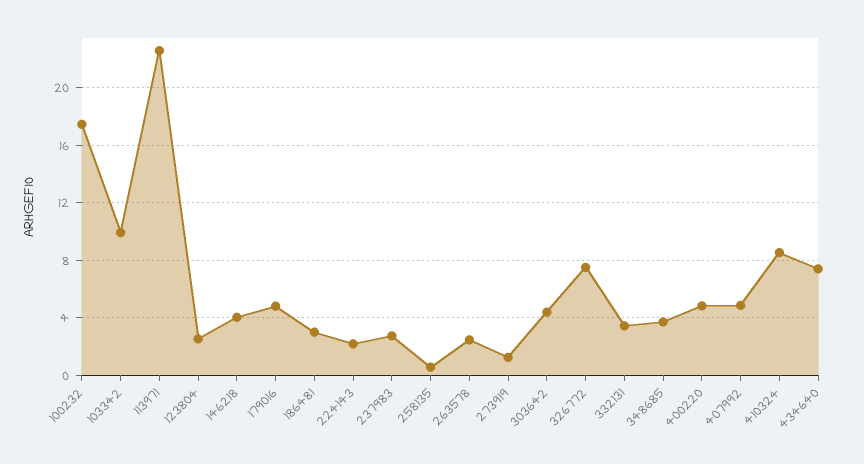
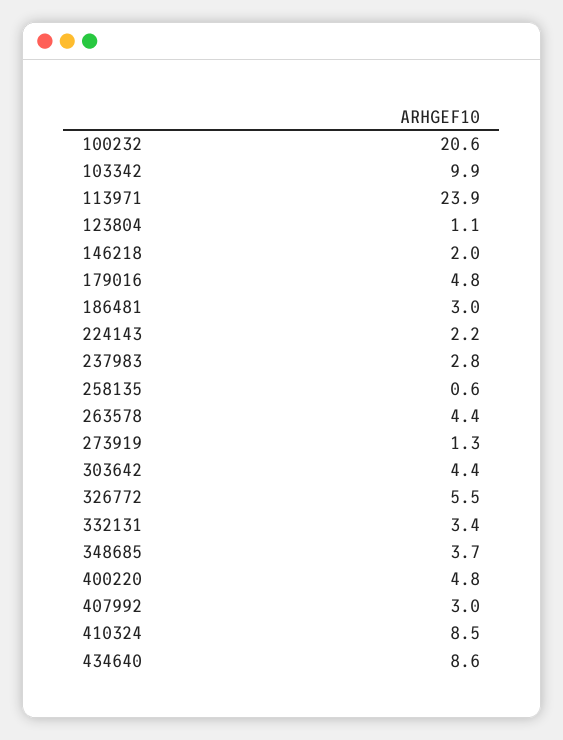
100232: 17.5 -> 20.6
113971: 22.5 -> 23.9
123804: 2.5 -> 1.1
146218: 4 -> 2
263578: 2.5 -> 4.4
326772: 7.5 -> 5.5
407992: 5 -> 3
434640: 7.5 -> 8.6

